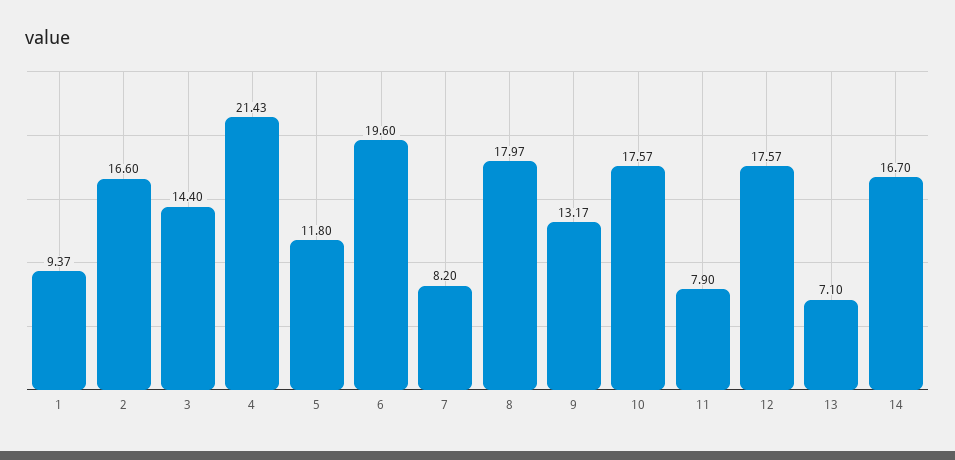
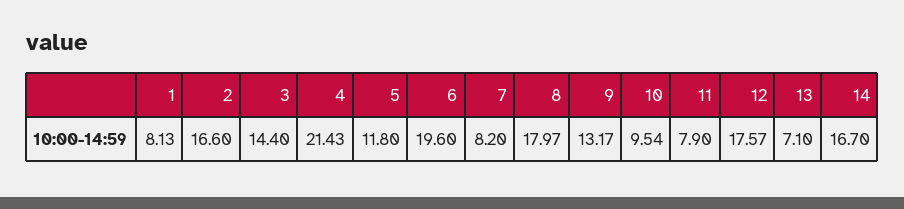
1: 9.37 -> 8.13
10: 17.57 -> 9.54

